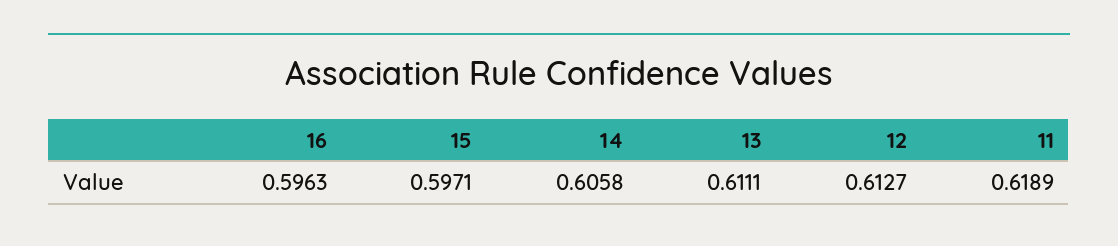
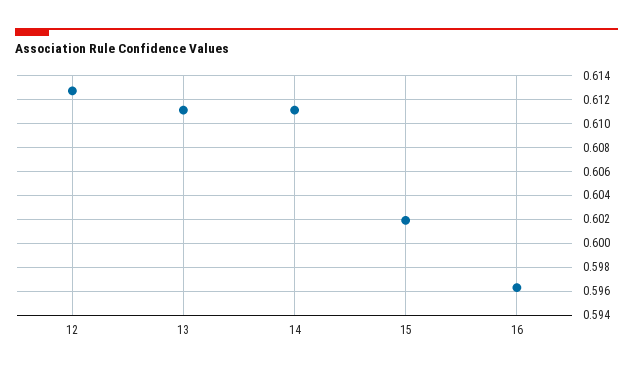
15: 0.5971 -> 0.602
14: 0.6058 -> 0.611
11: 0.6189 -> none

